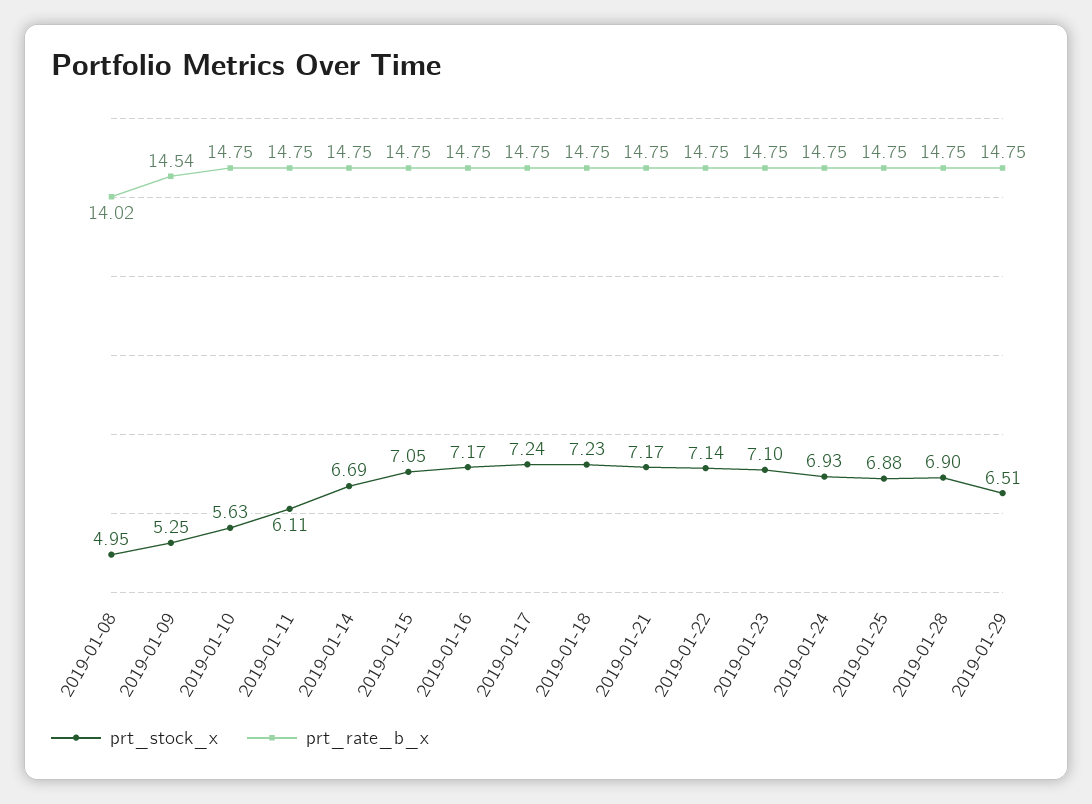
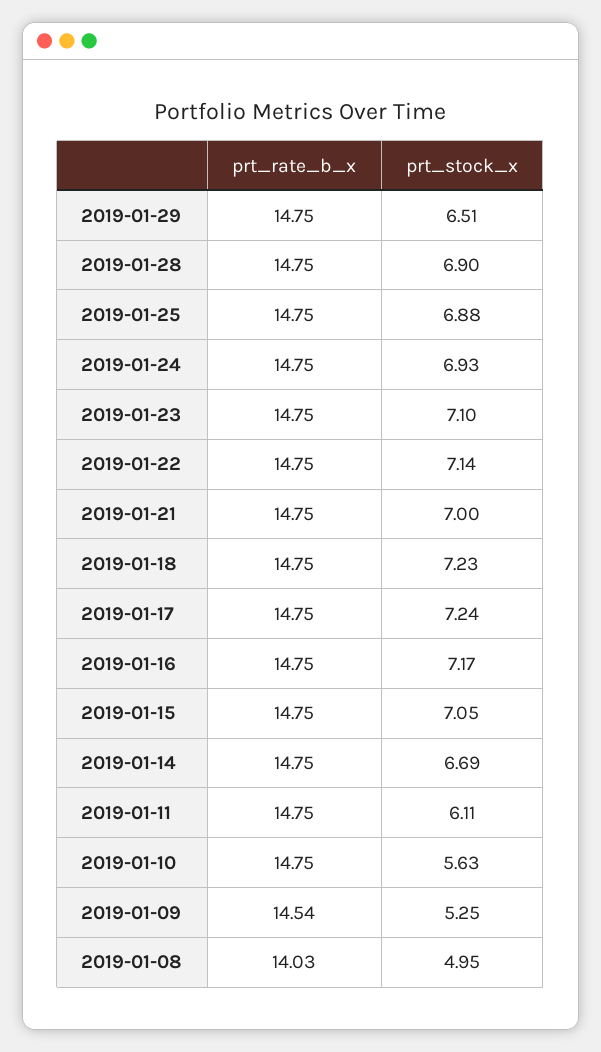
prt_rate_b_x, 2019-01-08: 14.02 -> 14.03
prt_stock_x, 2019-01-21: 7.17 -> 7

